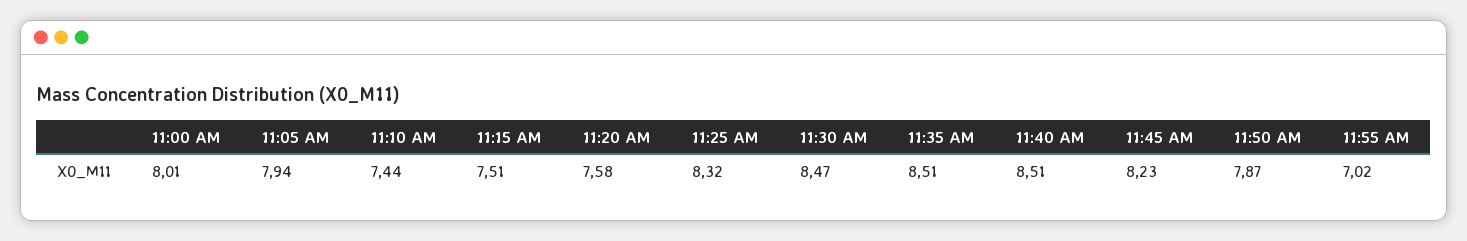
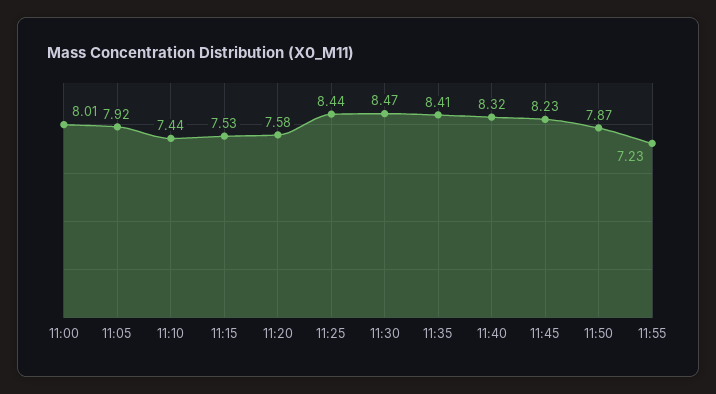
11:05 AM: 7.94 -> 7.92
11:15 AM: 7.51 -> 7.53
11:25 AM: 8.32 -> 8.44
11:35 AM: 8.51 -> 8.41
11:40 AM: 8.51 -> 8.32
11:55 AM: 7.02 -> 7.23

